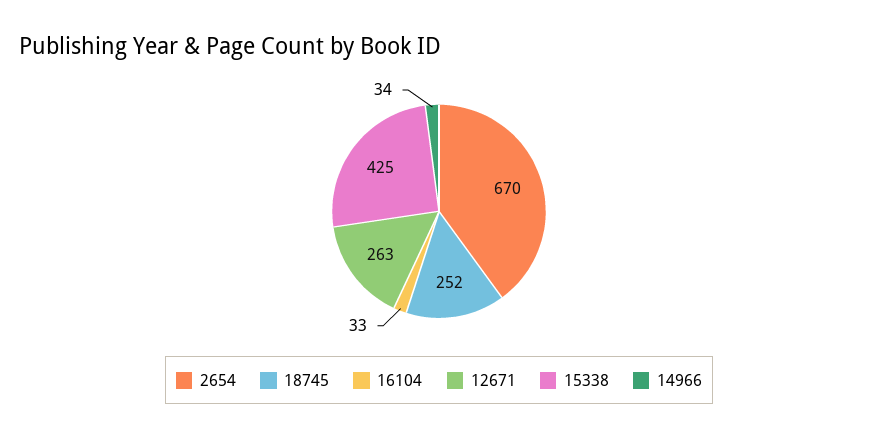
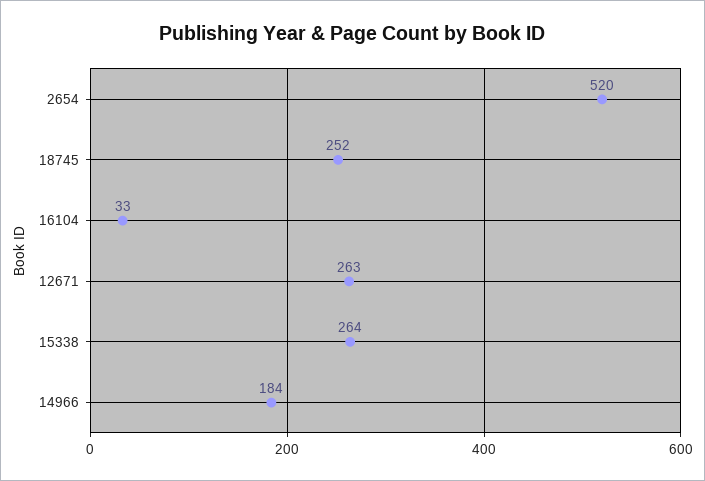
2654: 670 -> 520
15338: 425 -> 264
14966: 34 -> 184

